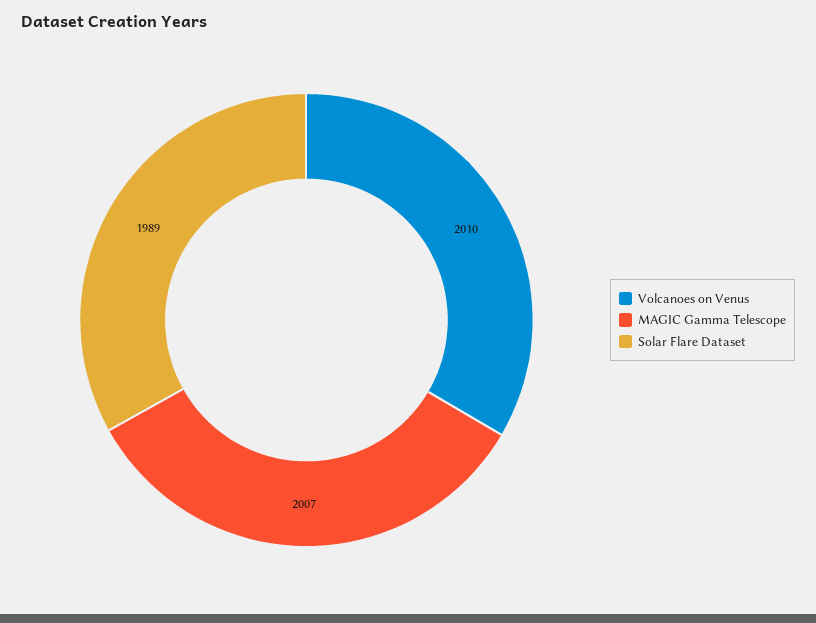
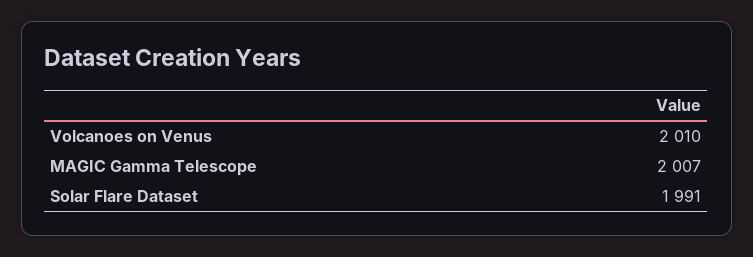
Solar Flare Dataset: 1989 -> 1991

